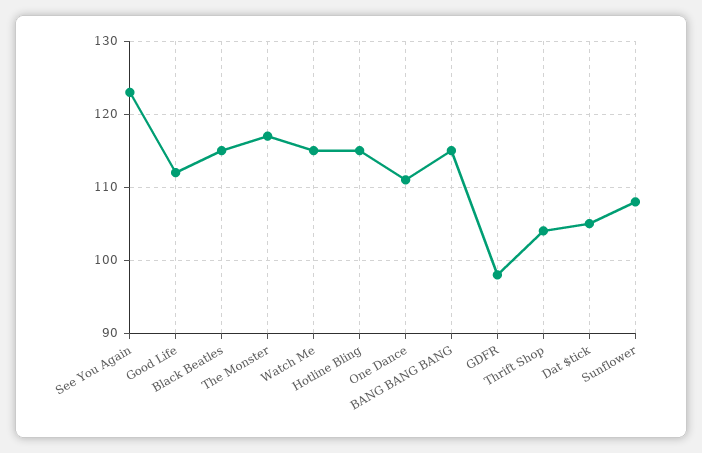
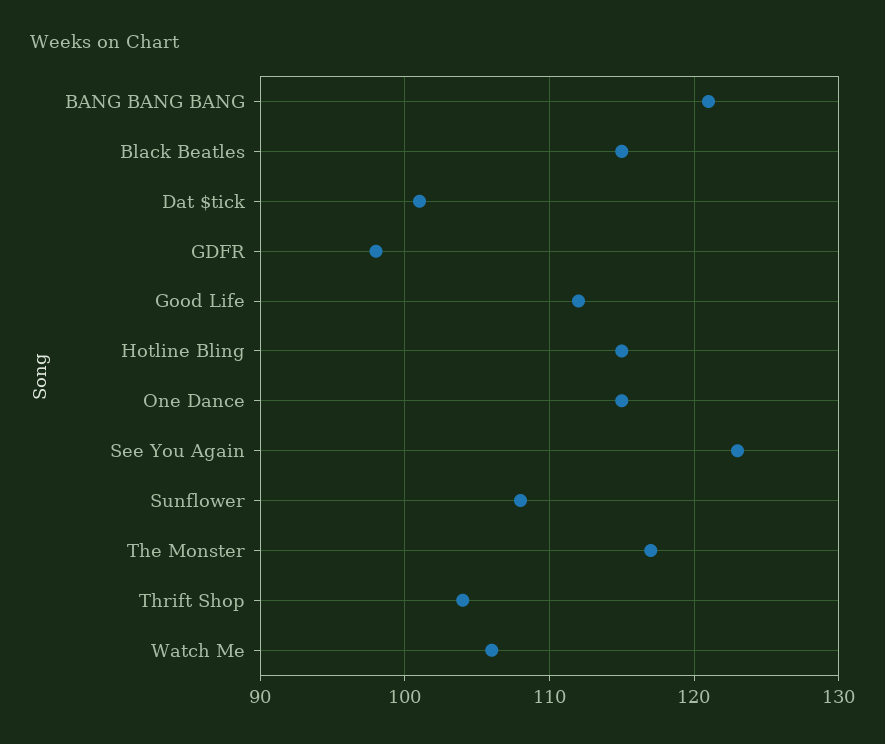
Watch Me: 115 -> 106
One Dance: 111 -> 115
BANG BANG BANG: 115 -> 121
Dat $tick: 105 -> 101

